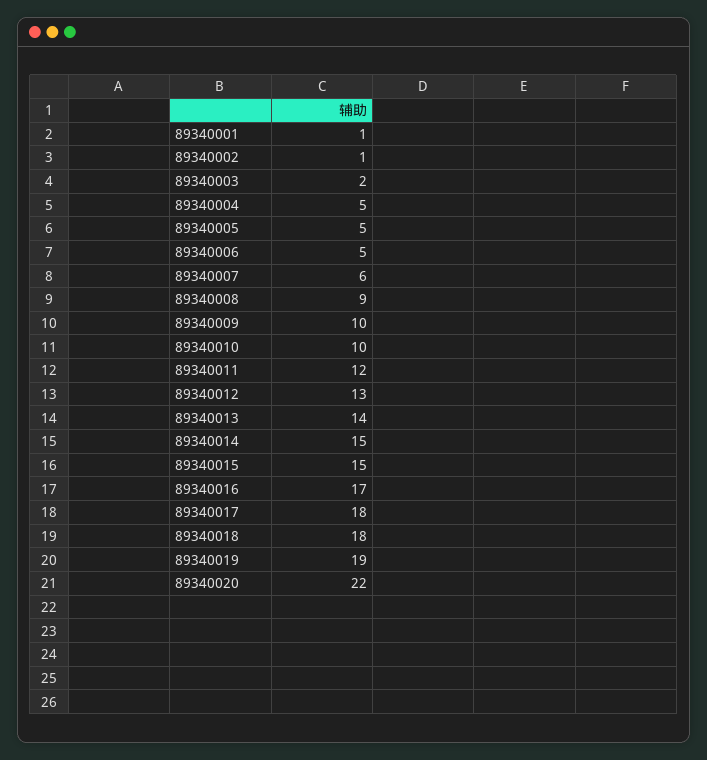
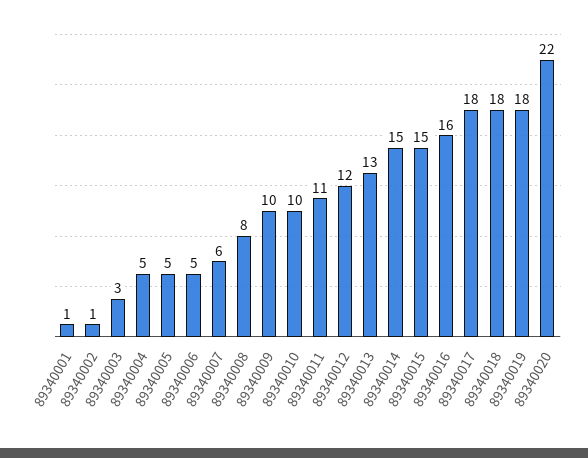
89340003: 2 -> 3
89340008: 9 -> 8
89340011: 12 -> 11
89340012: 13 -> 12
89340013: 14 -> 13
89340016: 17 -> 16
89340019: 19 -> 18

